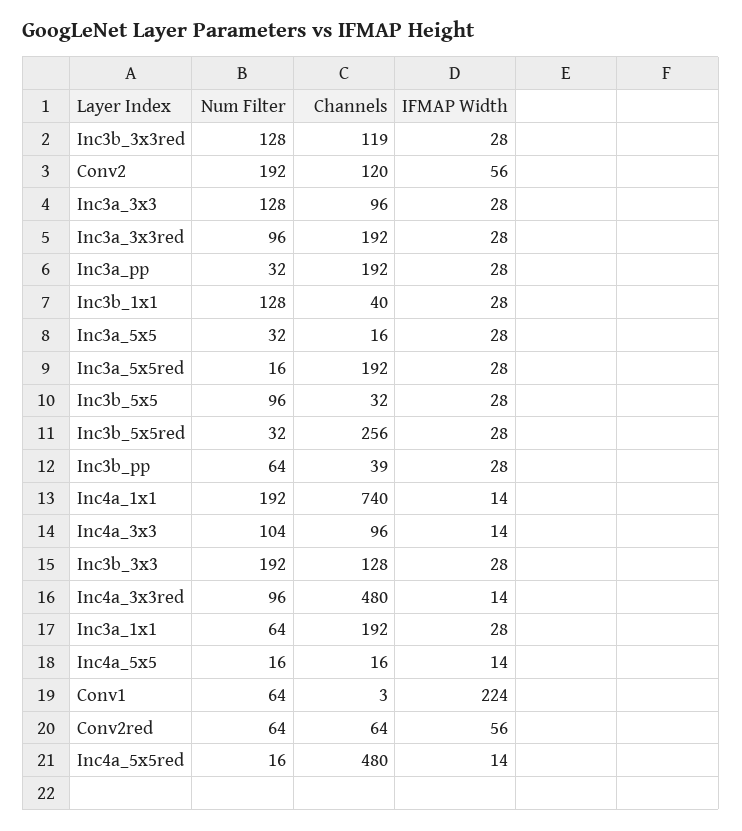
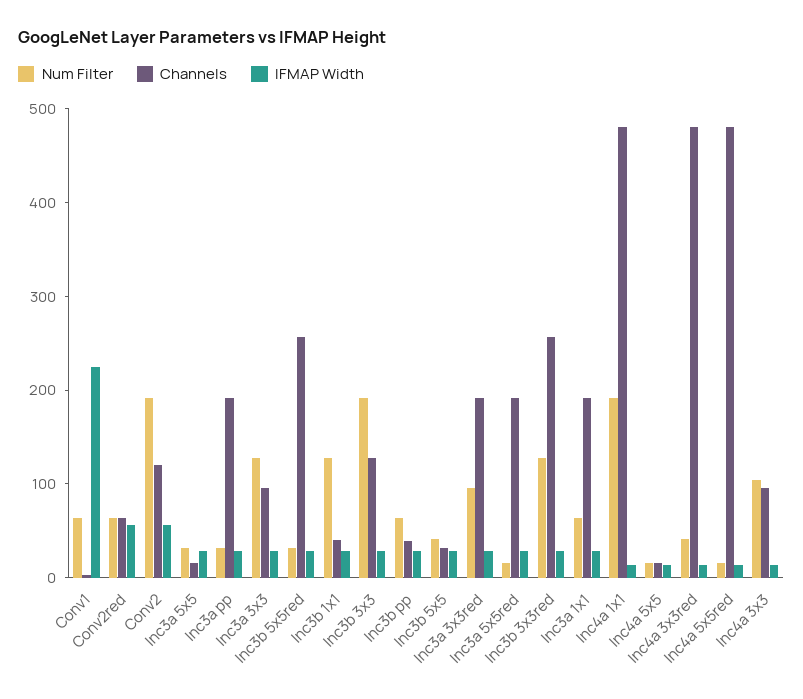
Channels, Inc3b_3x3red: 119 -> 260
Num Filter, Inc3b_5x5: 96 -> 40
Channels, Inc4a_1x1: 740 -> 480
Num Filter, Inc4a_3x3red: 96 -> 40

